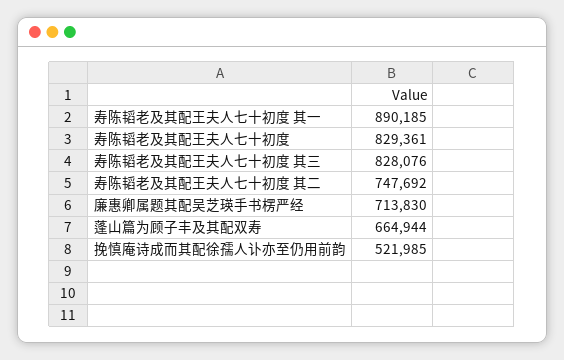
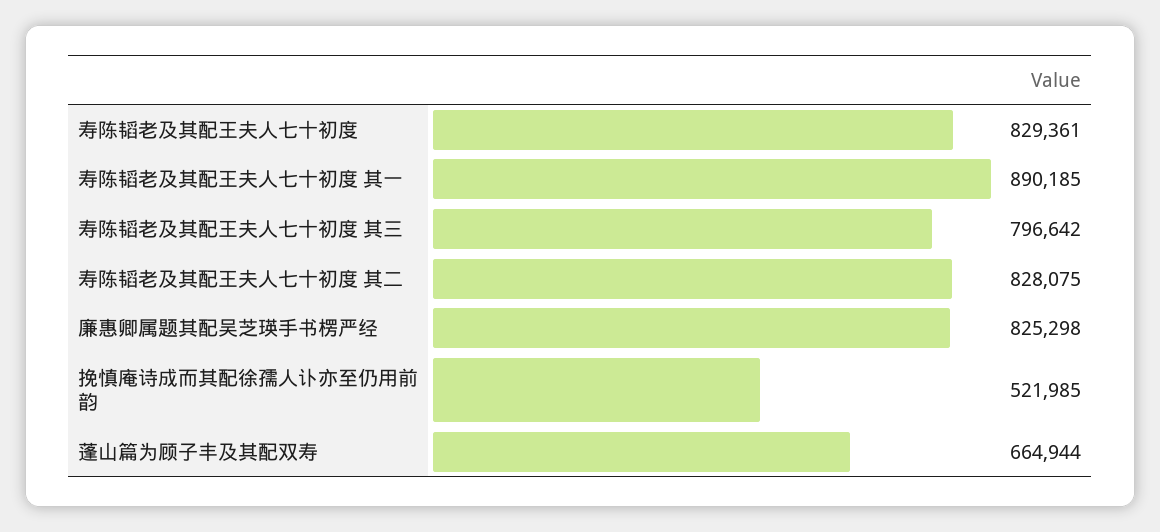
寿陈韬老及其配王夫人七十初度 其三: 828076 -> 796642
寿陈韬老及其配王夫人七十初度 其二: 747692 -> 828075
廉惠卿属题其配吴芝瑛手书楞严经: 713830 -> 825298

